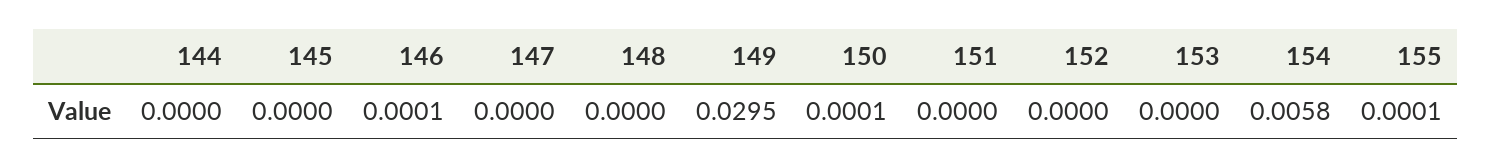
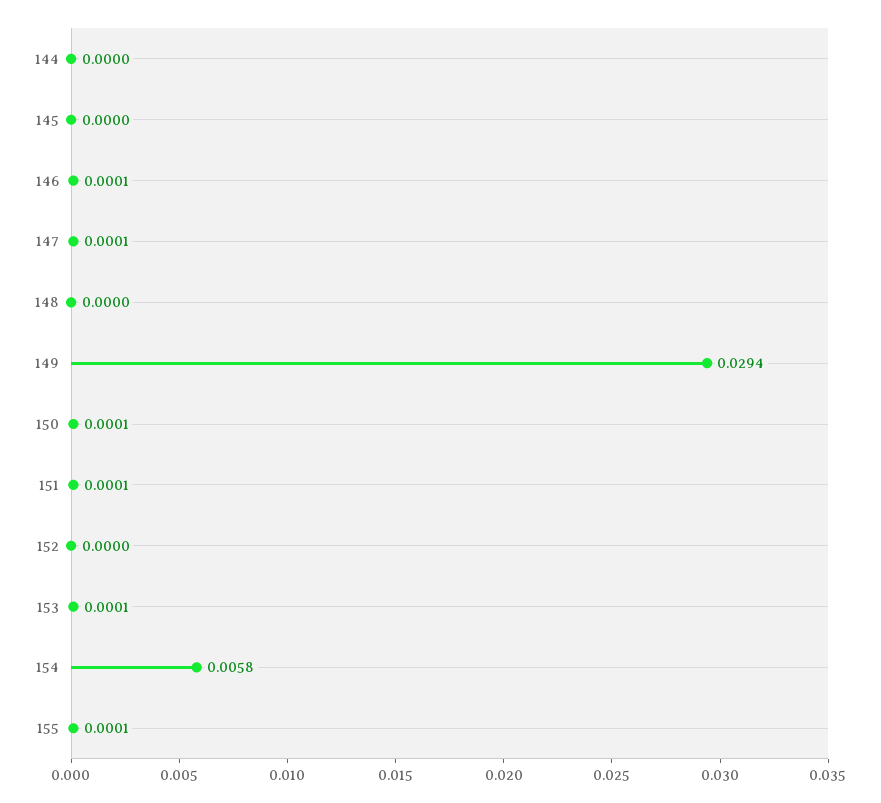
147: 0 -> 0.0001
149: 0.0295 -> 0.0294
151: 0 -> 0.0001
153: 0 -> 0.0001

